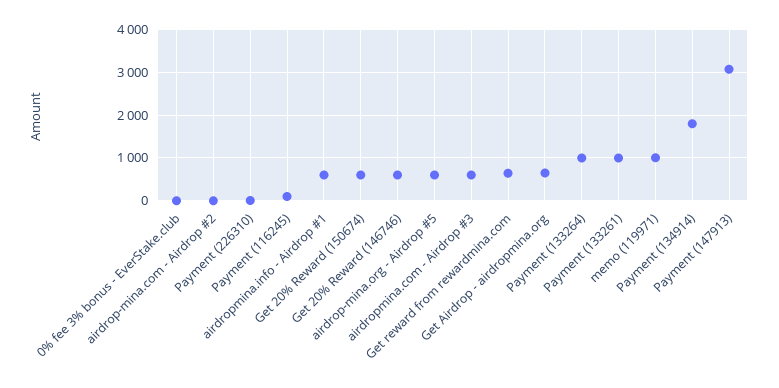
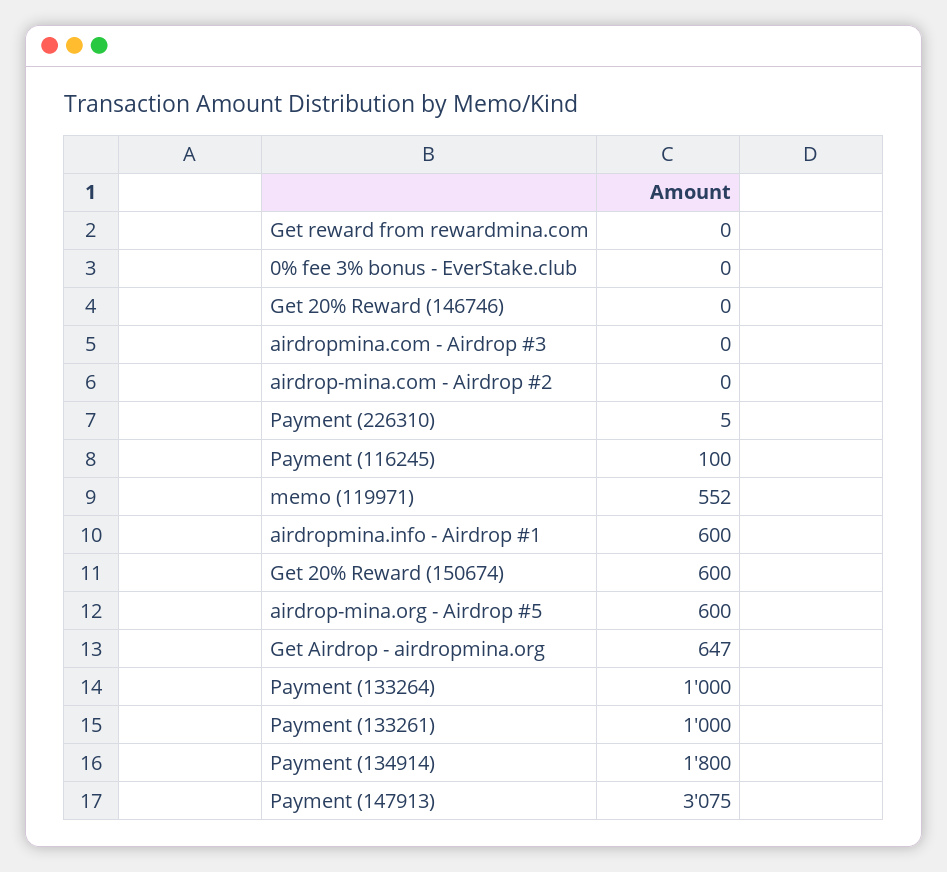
Get 20% Reward (146746): 600 -> 0
airdropmina.com - Airdrop #3: 600 -> 0
Get reward from rewardmina.com: 600 -> 0
memo (119971): 1000 -> 552

